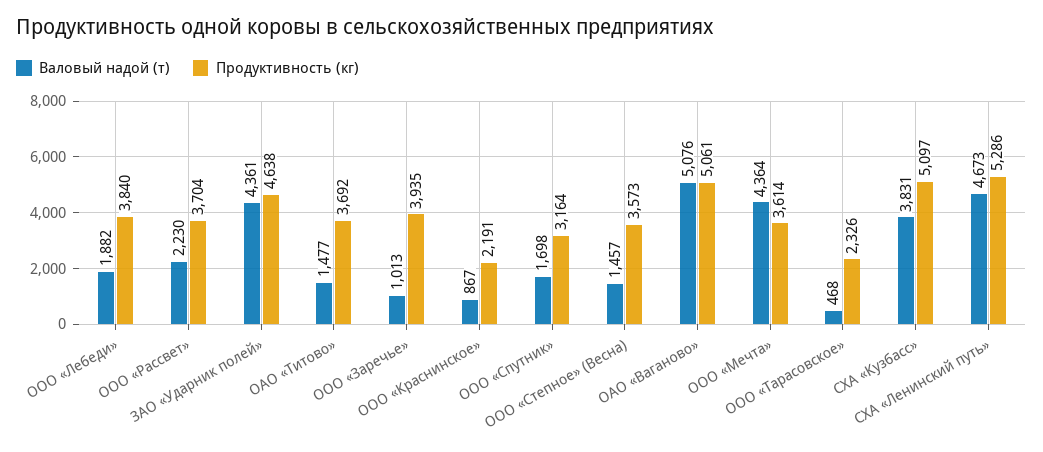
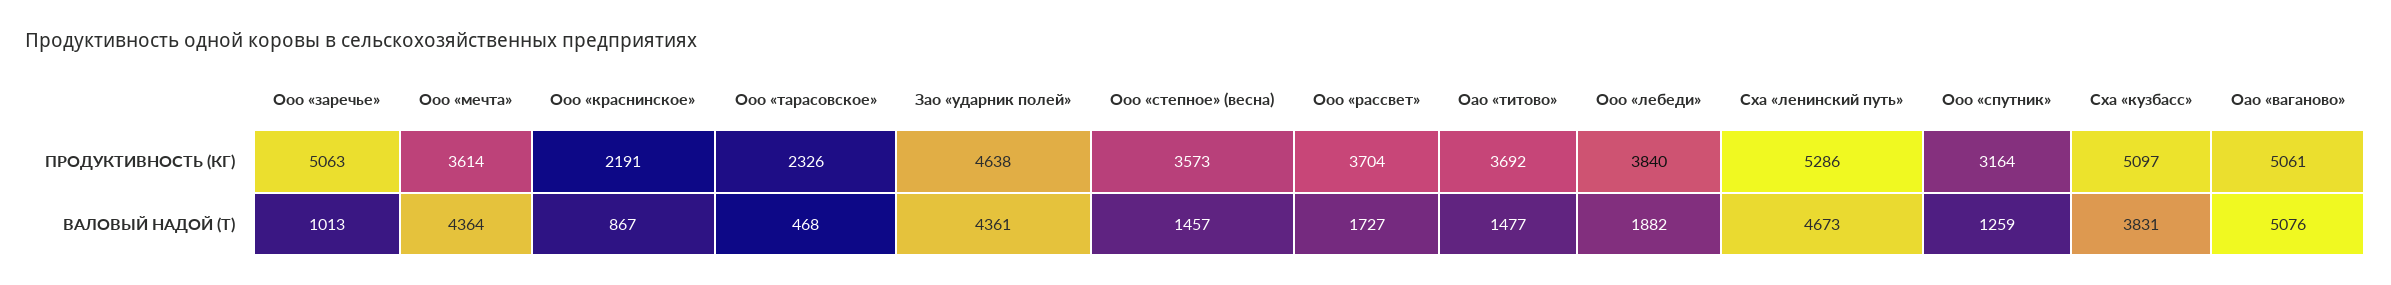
Валовый надой (т), ООО «Рассвет»: 2230 -> 1727
Продуктивность (кг), ООО «Заречье»: 3935 -> 5063
Валовый надой (т), ООО «Спутник»: 1698 -> 1259

